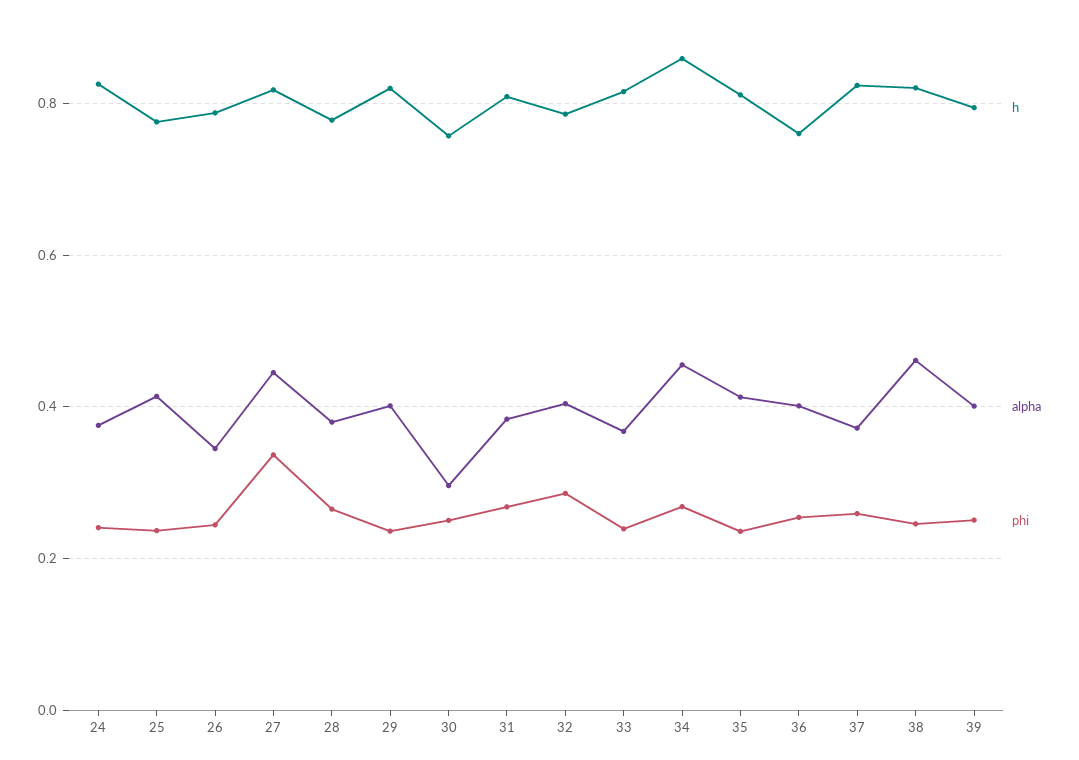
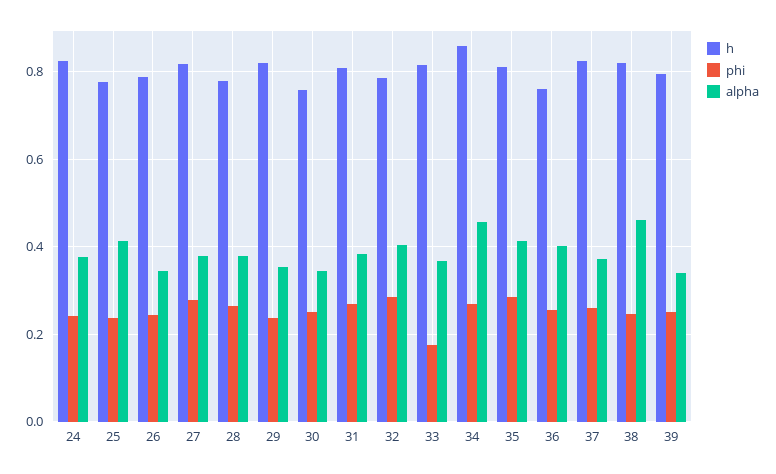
alpha, 27: 0.44 -> 0.38
phi, 27: 0.34 -> 0.28
alpha, 29: 0.4 -> 0.36
alpha, 30: 0.3 -> 0.34
phi, 33: 0.24 -> 0.18
phi, 35: 0.24 -> 0.28
alpha, 39: 0.4 -> 0.34

